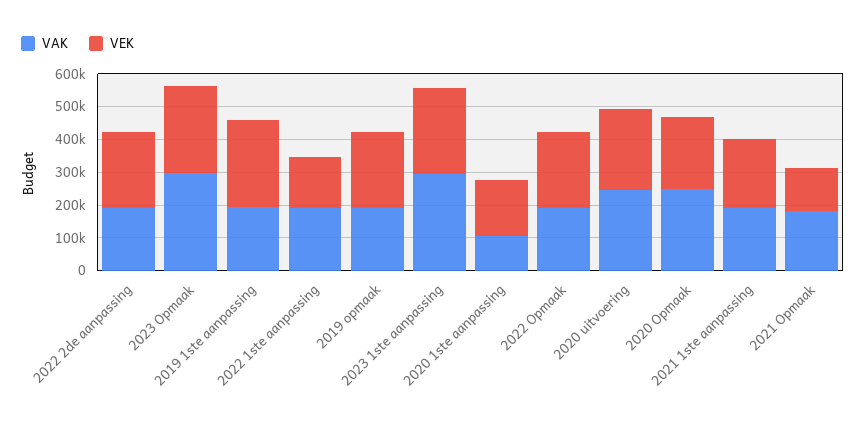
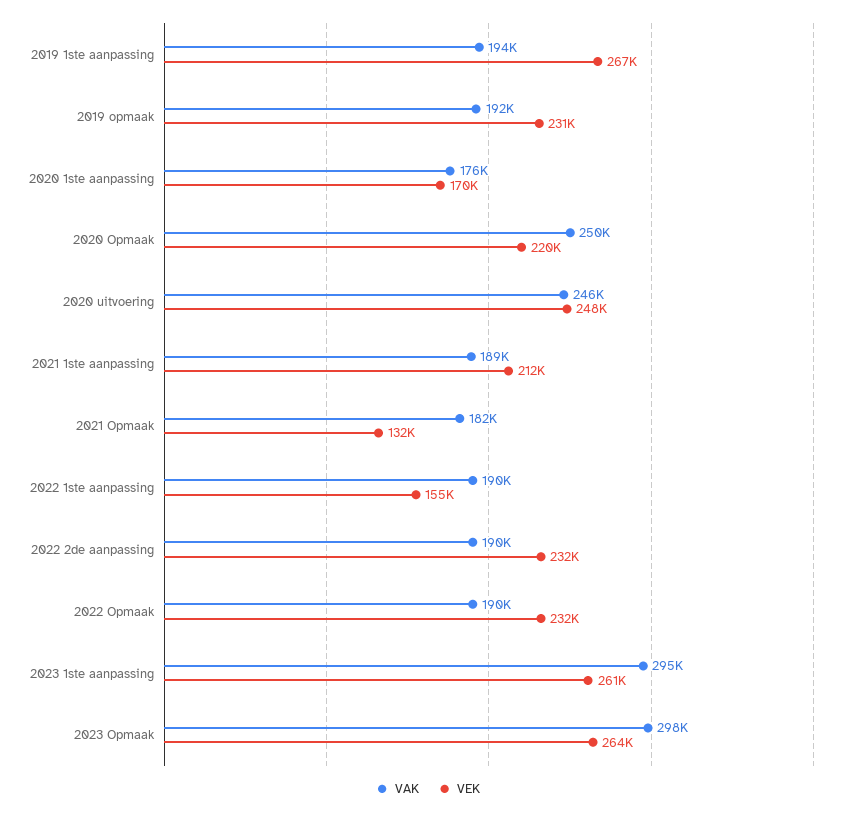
VAK, 2020 1ste aanpassing: 100000 -> 176000

